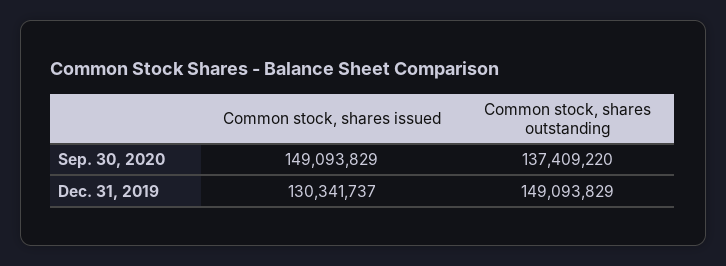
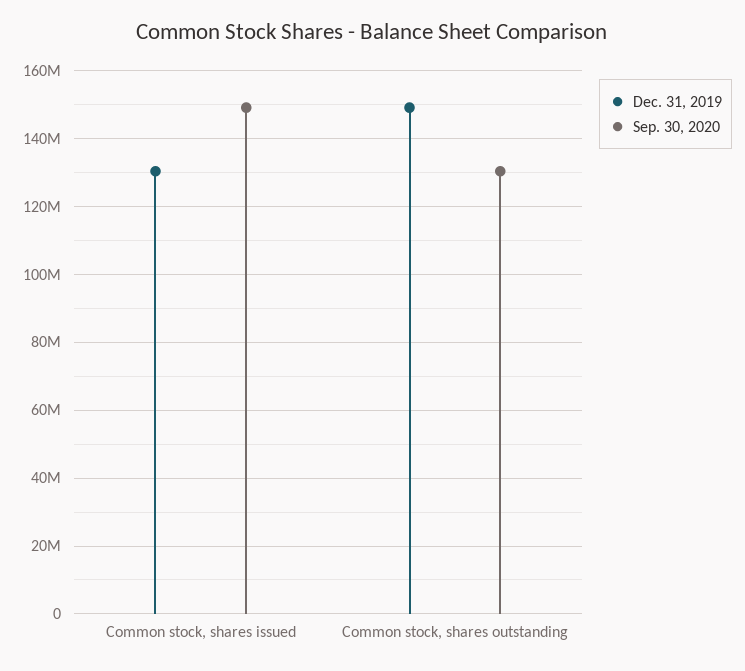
Sep. 30, 2020, Common stock, shares outstanding: 137409220 -> 130000000

